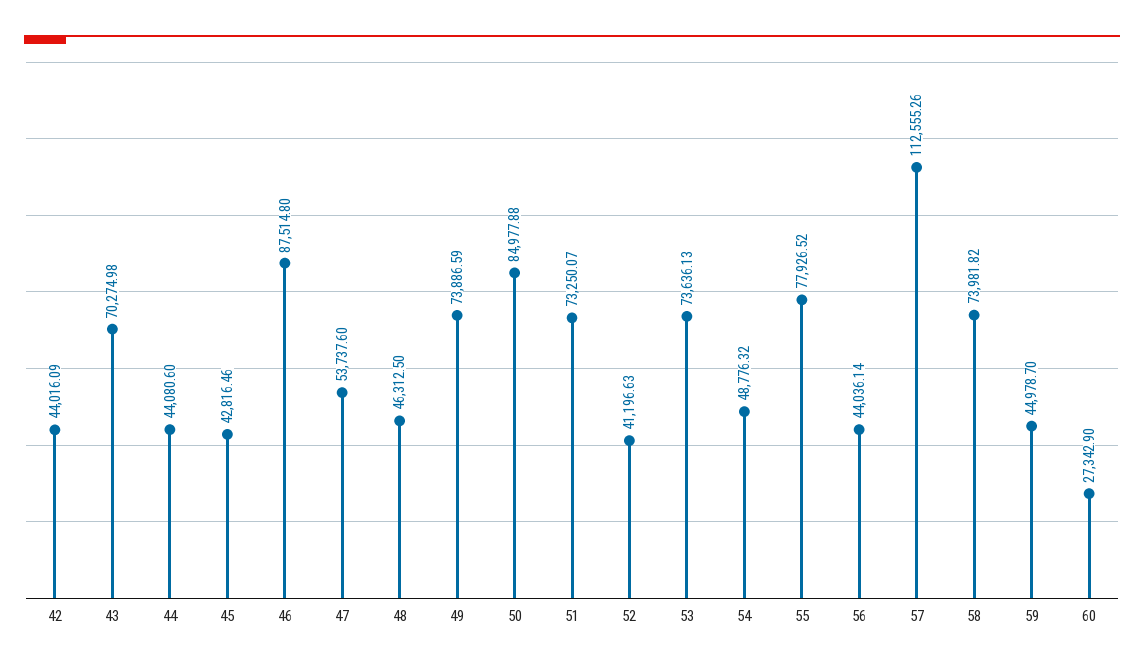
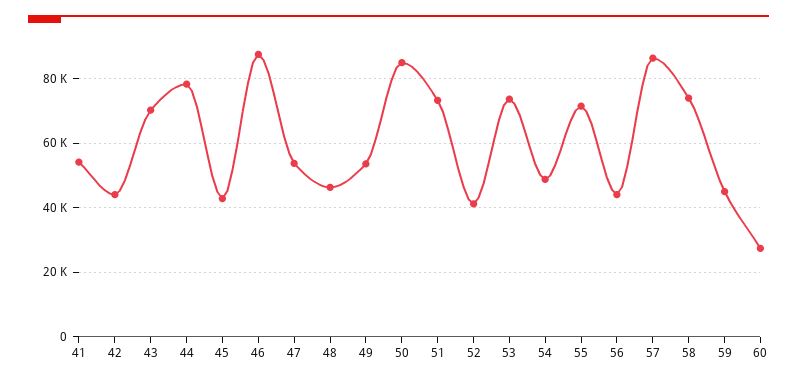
44: 44080.6 -> 78000
49: 73886.59 -> 54000
55: 77926.52 -> 72000
57: 112555.26 -> 86000
41: none -> 54000

